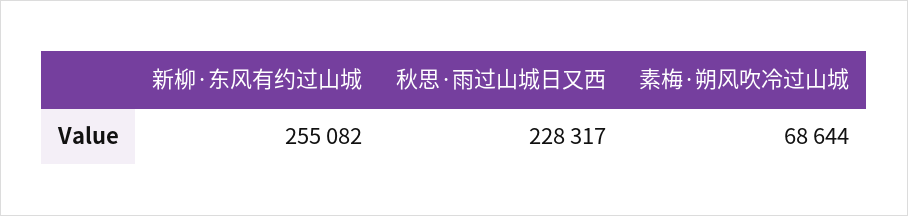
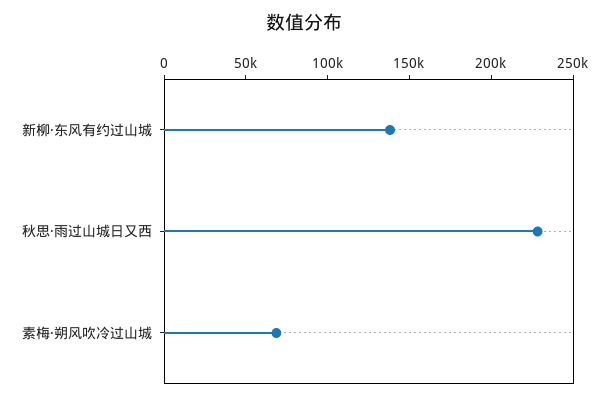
新柳·东风有约过山城: 255082 -> 140000

